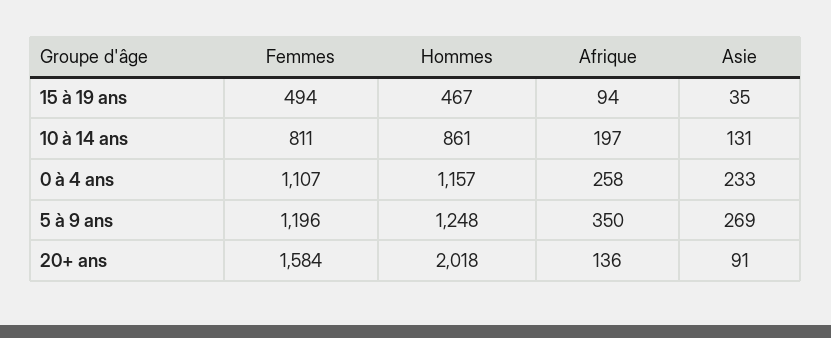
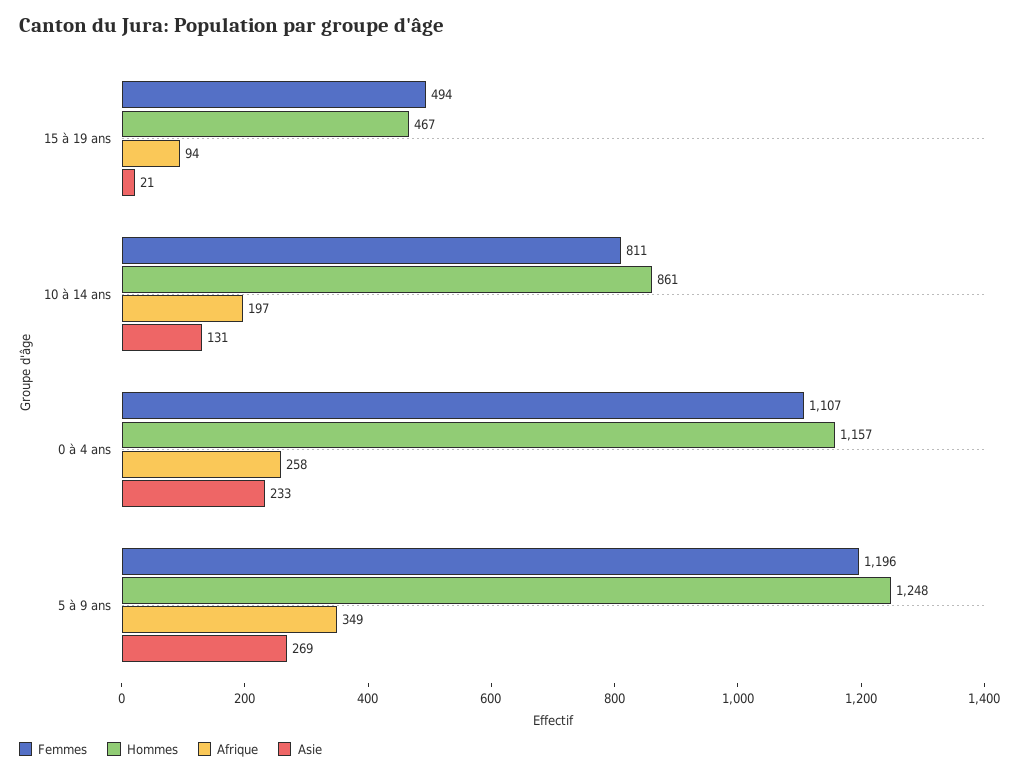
Asie, 15 à 19 ans: 35 -> 21
Afrique, 5 à 9 ans: 350 -> 349
Femmes, 20+ ans: 1584 -> none
Hommes, 20+ ans: 2018 -> none
Afrique, 20+ ans: 136 -> none
Asie, 20+ ans: 91 -> none

